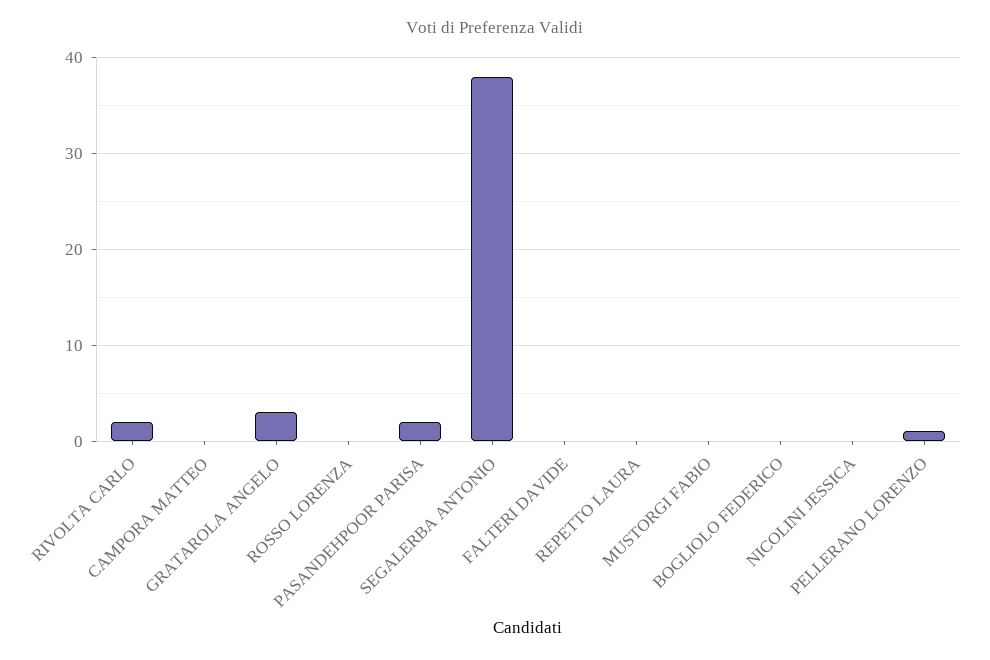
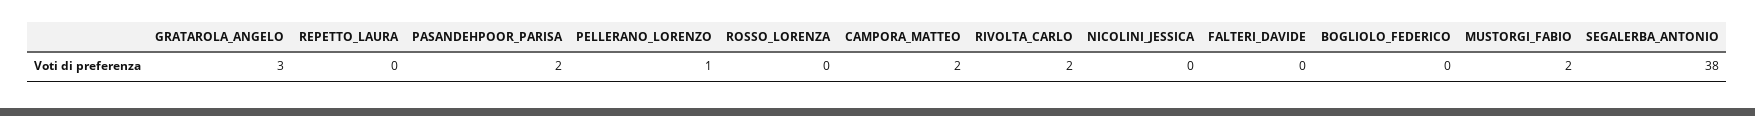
CAMPORA MATTEO: 0 -> 2
MUSTORGI FABIO: 0 -> 2

